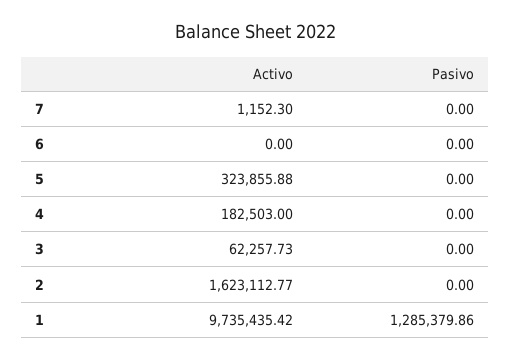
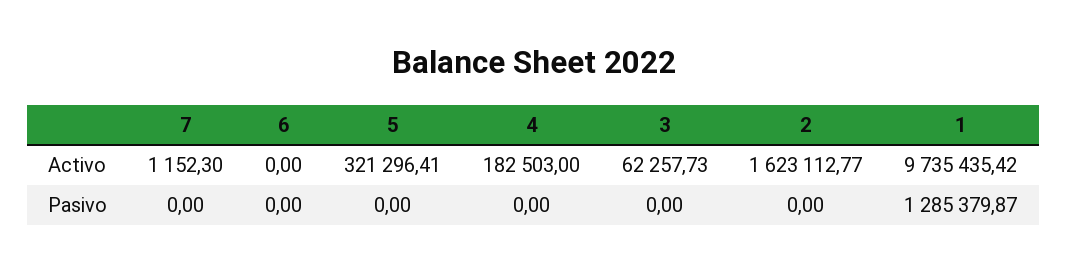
Activo, 5: 323855.88 -> 321296.41
Pasivo, 1: 1285379.86 -> 1285379.87

